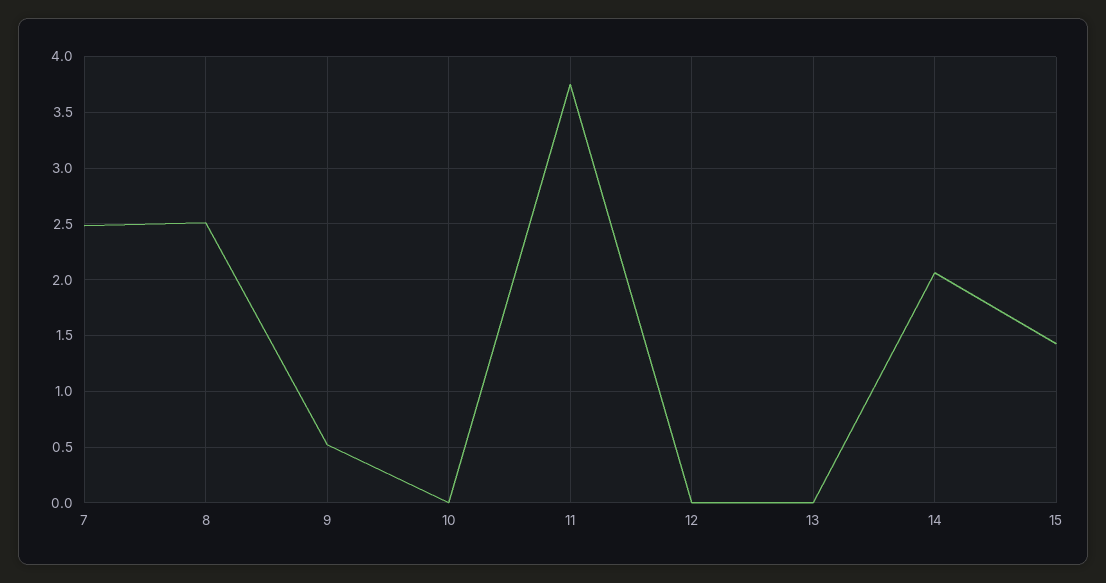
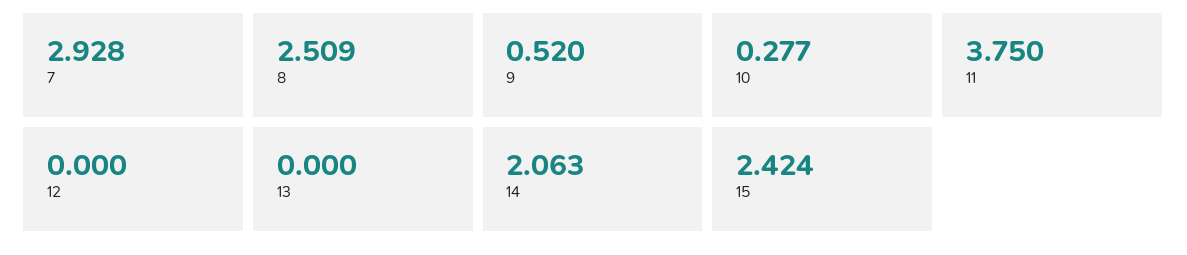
7: 2.5 -> 2.928
10: 0 -> 0.277
15: 1.4 -> 2.424

